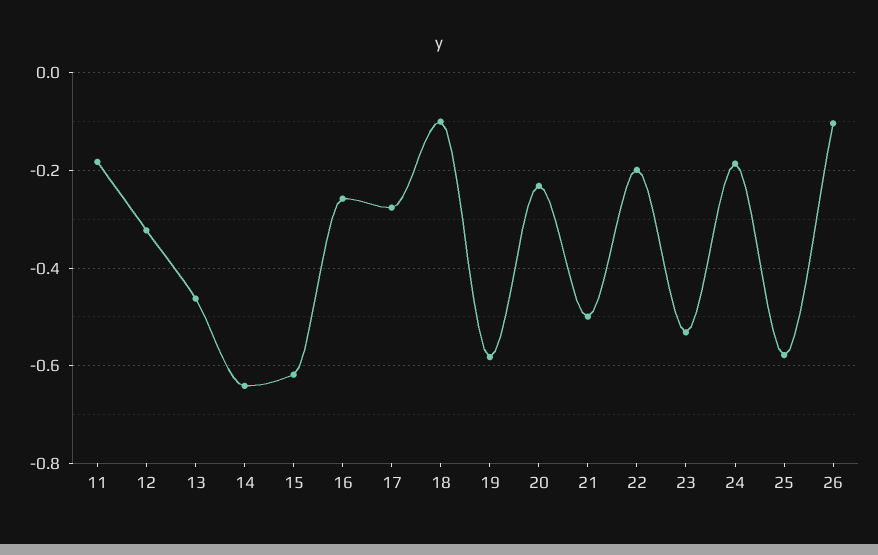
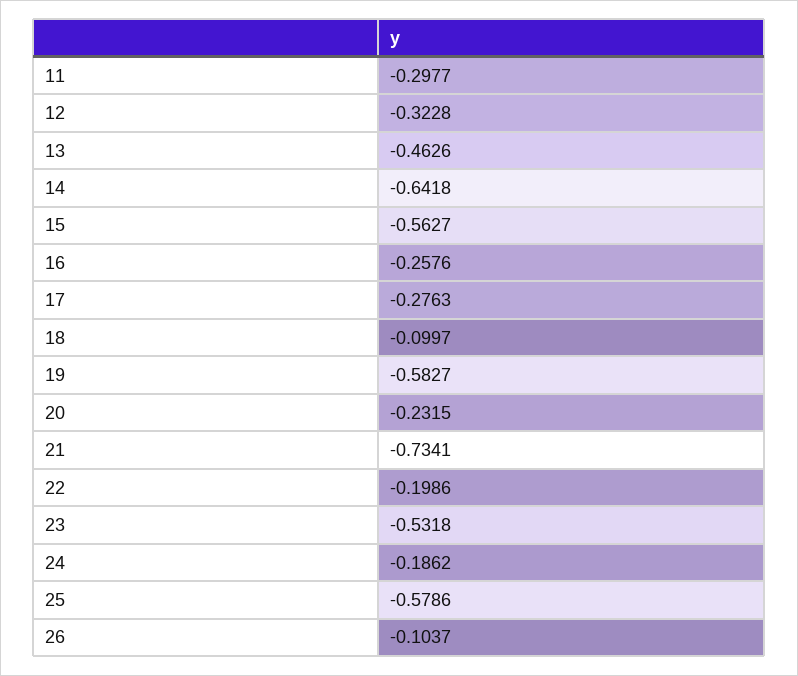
11: -0.18 -> -0.2977
15: -0.62 -> -0.5627
21: -0.5 -> -0.7341

